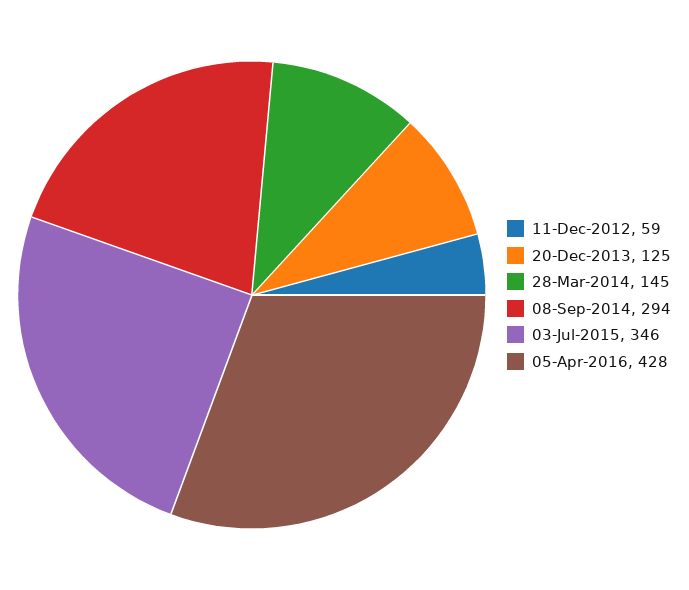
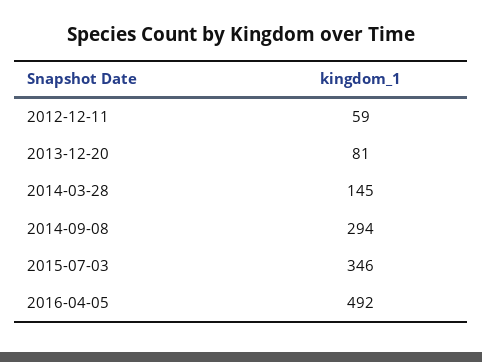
20-Dec-2013: 125 -> 81
05-Apr-2016: 428 -> 492

